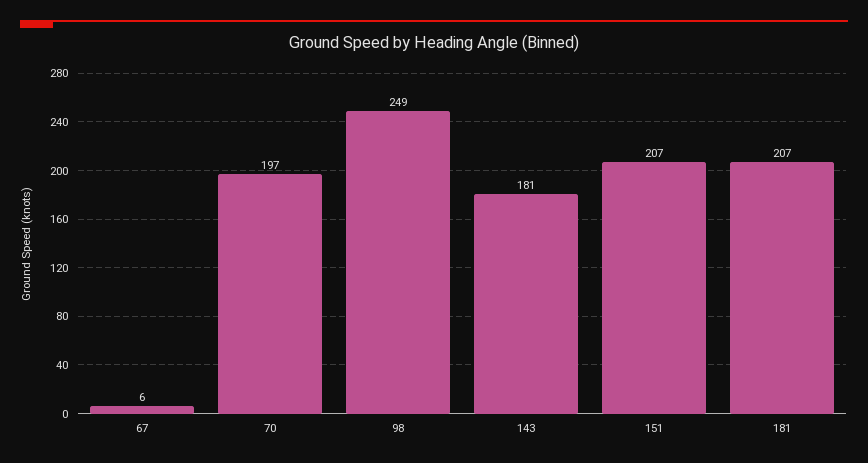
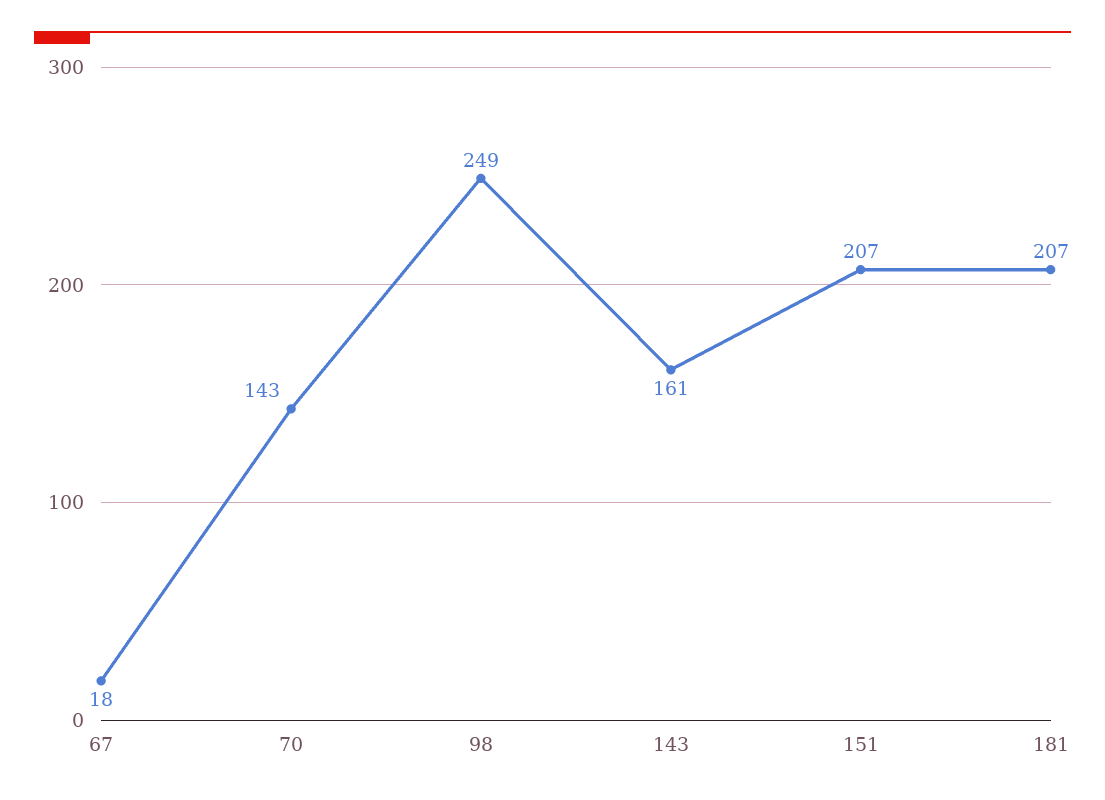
67: 6 -> 18
70: 197 -> 143
143: 181 -> 161

